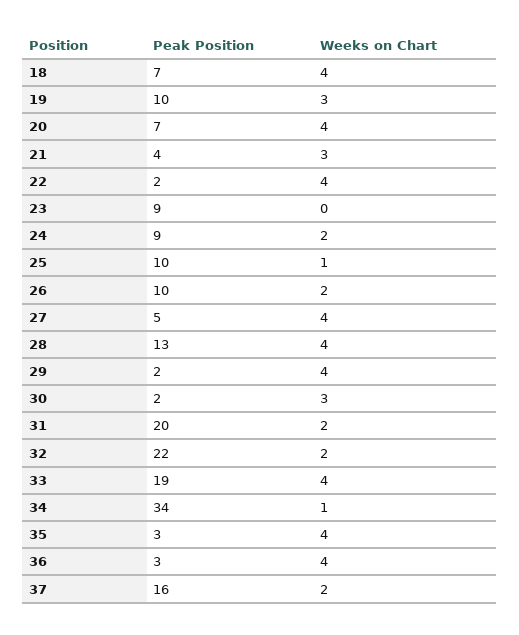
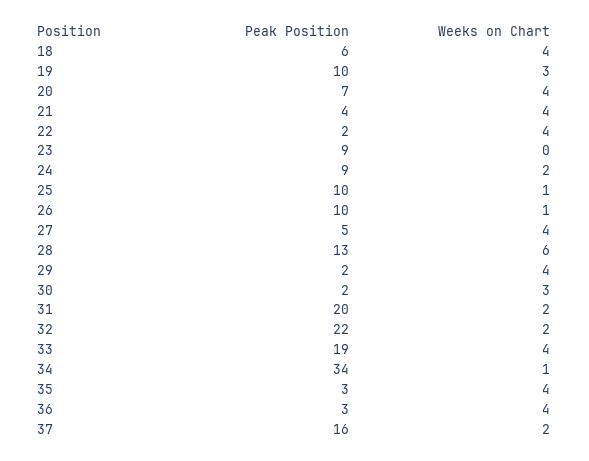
Peak Position, 18: 7 -> 6
Weeks on Chart, 21: 3 -> 4
Weeks on Chart, 26: 2 -> 1
Weeks on Chart, 28: 4 -> 6

